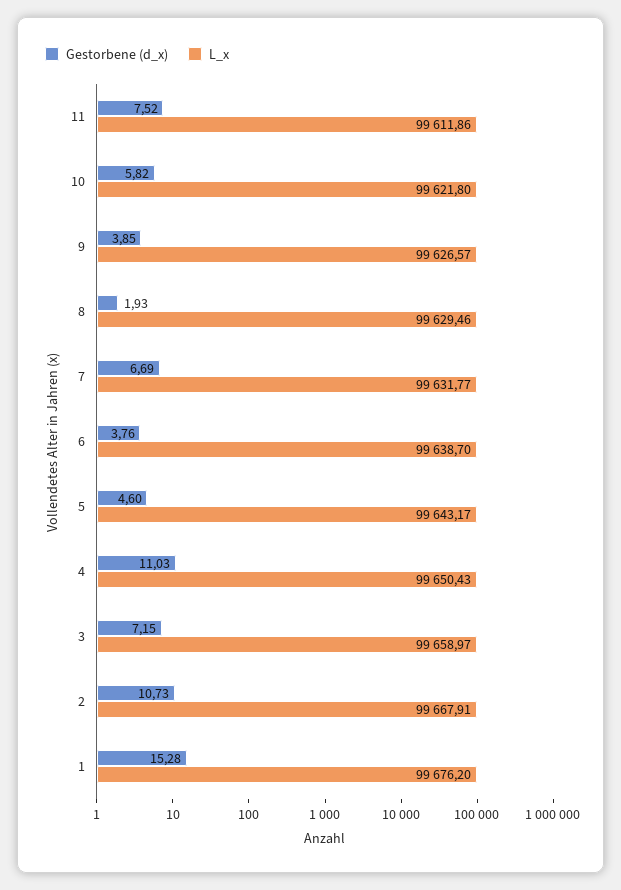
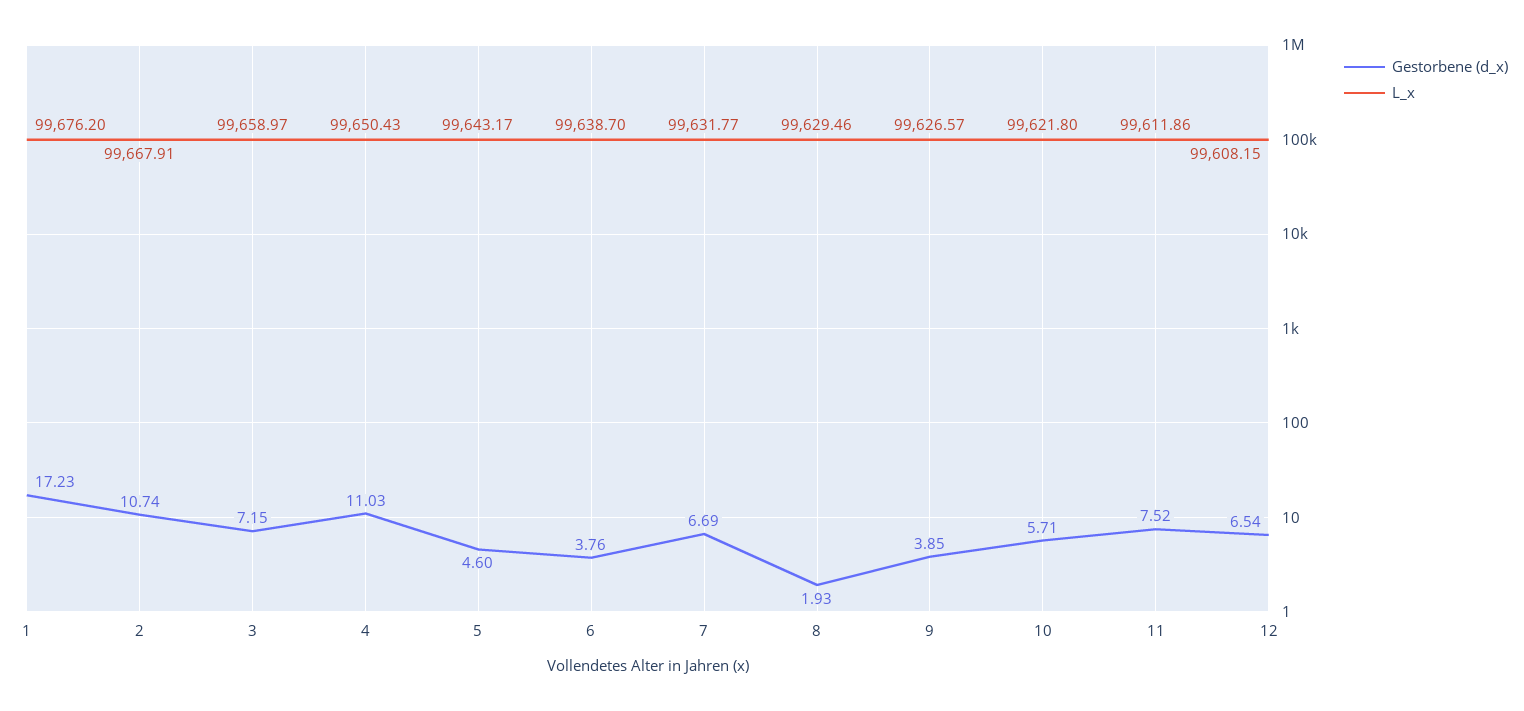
Gestorbene (d_x), 10: 5.82 -> 5.71
Gestorbene (d_x), 2: 10.73 -> 10.74
Gestorbene (d_x), 1: 15.28 -> 17.23
Gestorbene (d_x), 12: none -> 6.54
L_x, 12: none -> 99608.15

